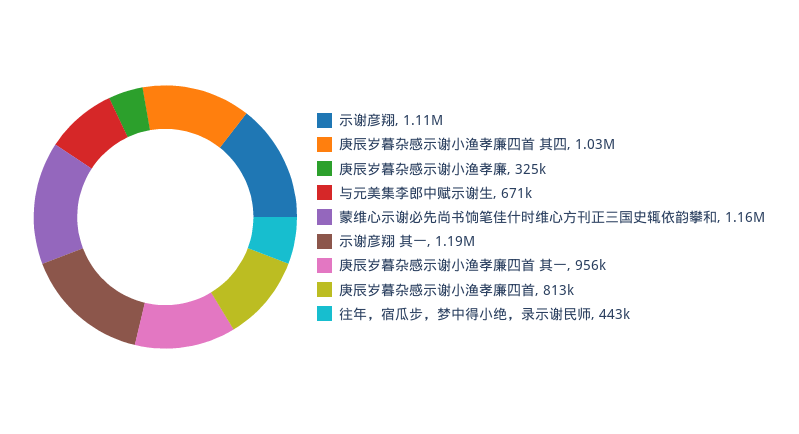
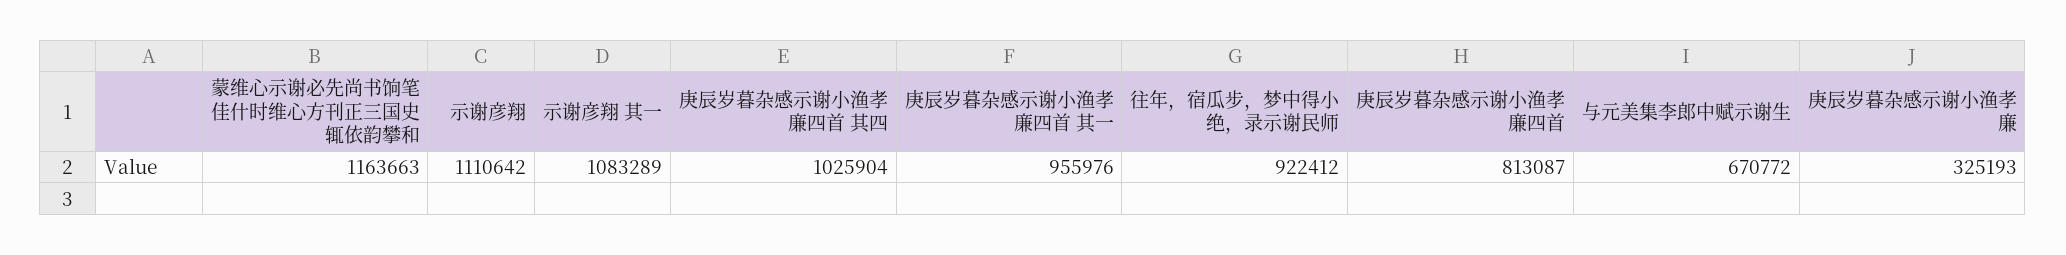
示谢彦翔 其一: 1190000 -> 1083289
往年，宿瓜步，梦中得小绝，录示谢民师: 443000 -> 922412

